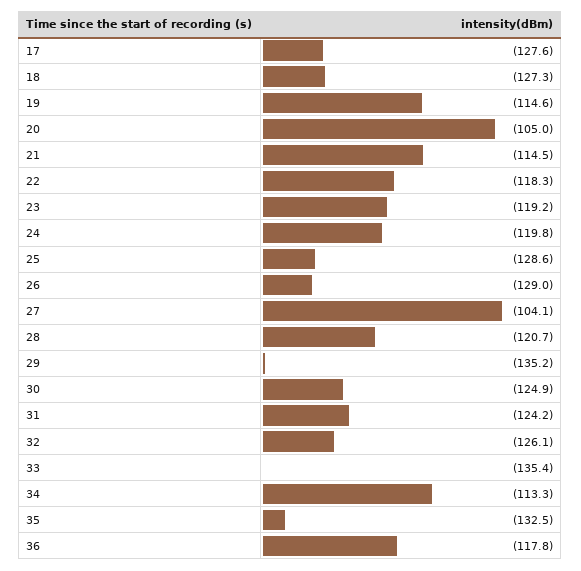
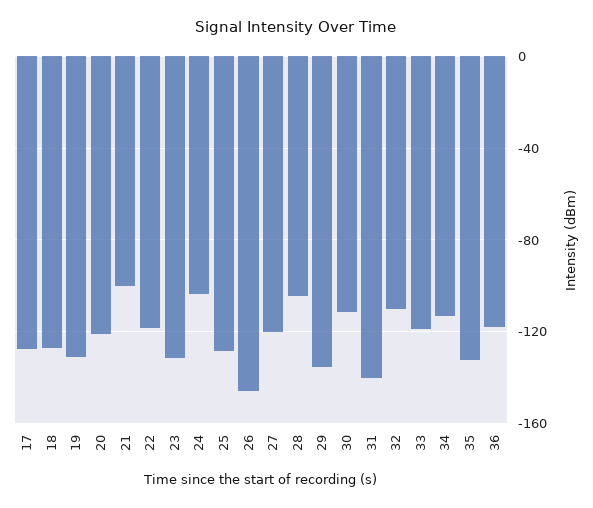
19: -114.6 -> -130
20: -105 -> -120
21: -114.5 -> -100
23: -119.2 -> -130
24: -119.8 -> -105
26: -129 -> -145
27: -104.1 -> -120
28: -120.7 -> -105
30: -124.9 -> -110
31: -124.2 -> -140
32: -126.1 -> -110
33: -135.4 -> -120

